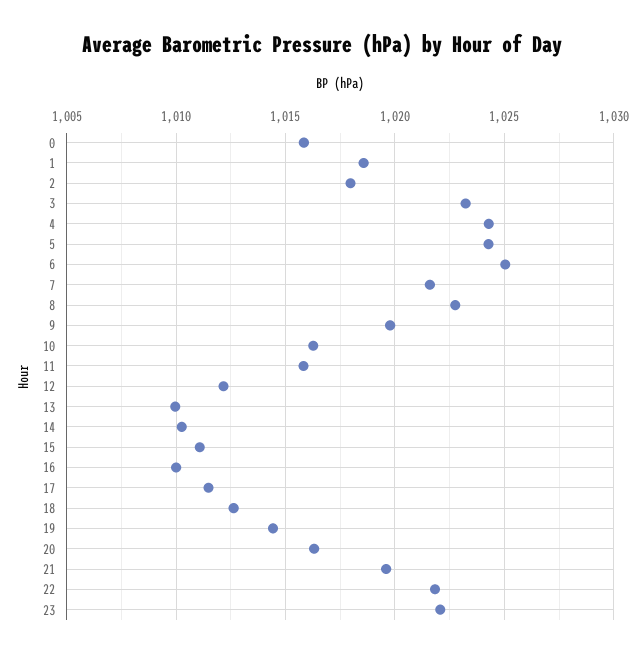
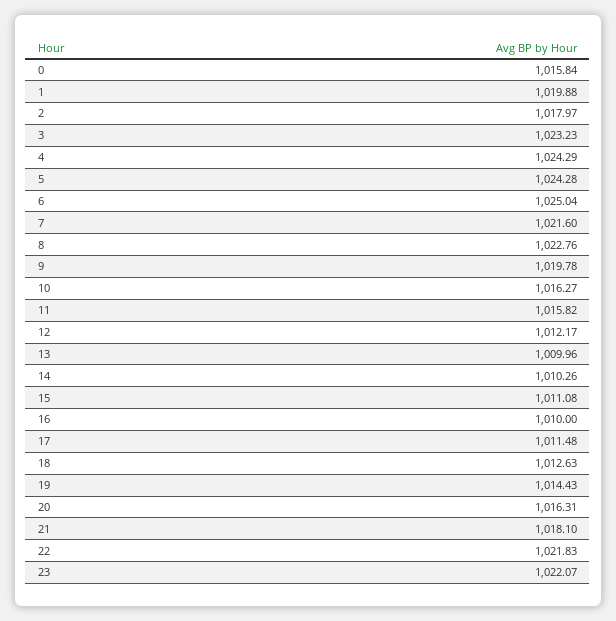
1: 1018.5 -> 1019.88
21: 1019.5 -> 1018.1

